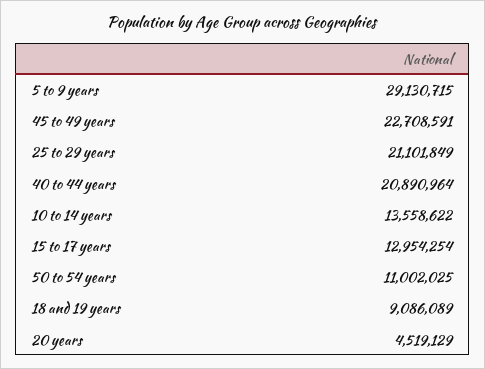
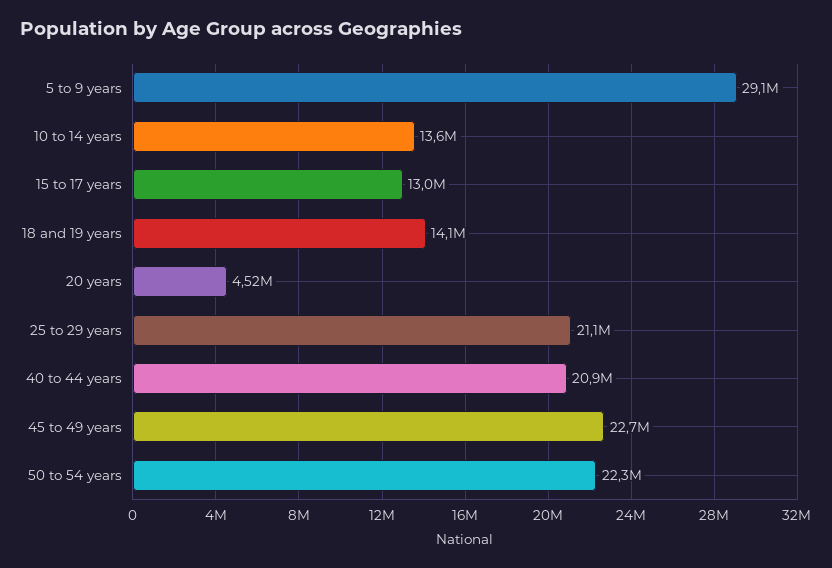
50 to 54 years: 11002025 -> 22300000
18 and 19 years: 9086089 -> 14100000

